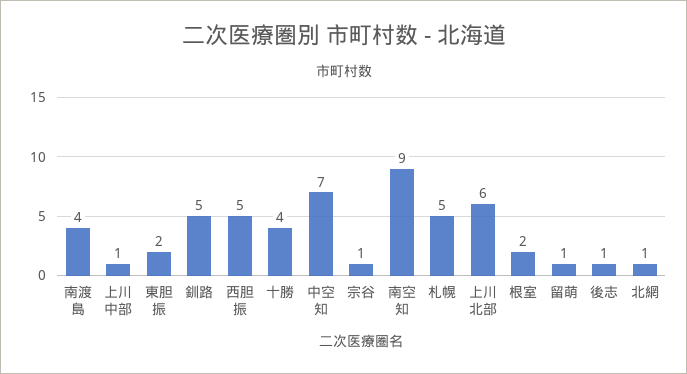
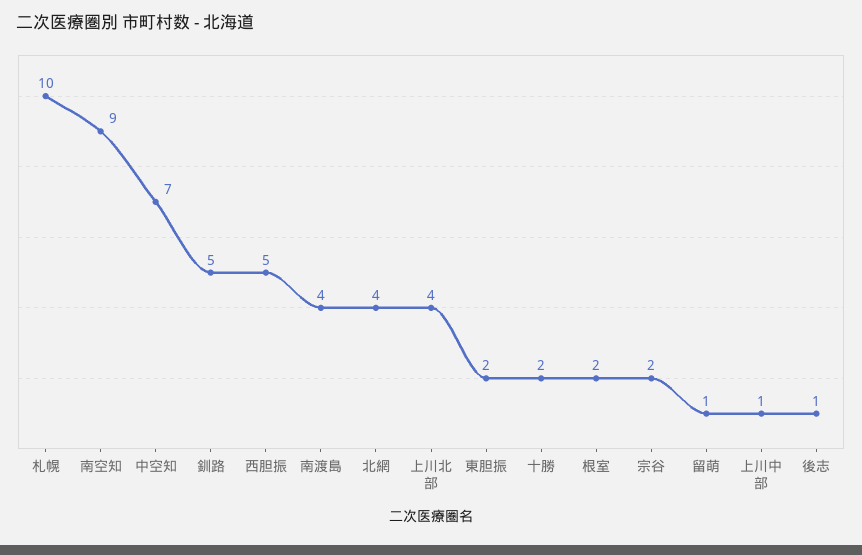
十勝: 4 -> 2
宗谷: 1 -> 2
札幌: 5 -> 10
上川北部: 6 -> 4
北網: 1 -> 4

